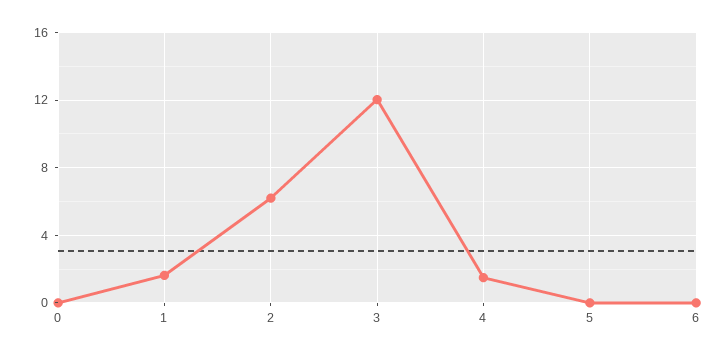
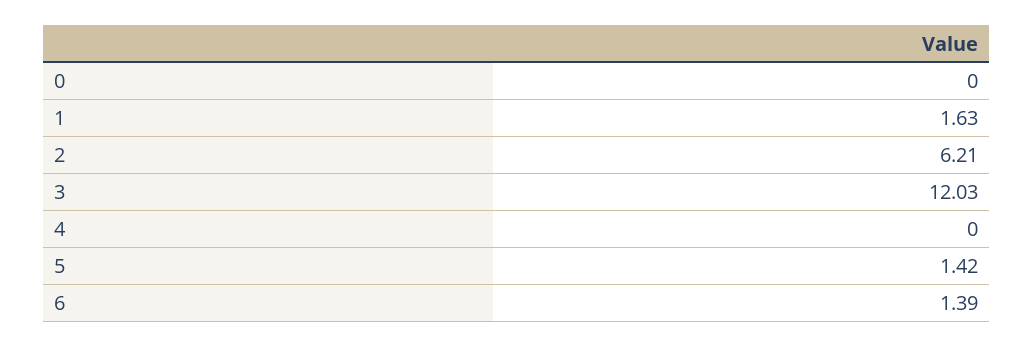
4: 1.5 -> 0
5: 0 -> 1.42
6: 0 -> 1.39

